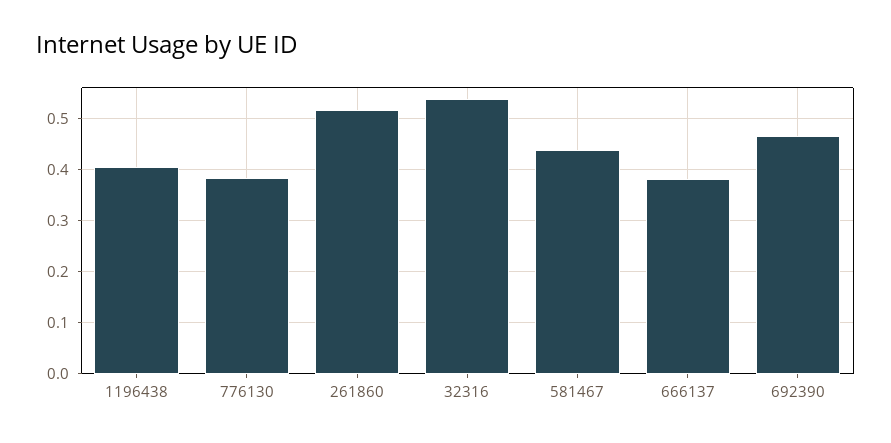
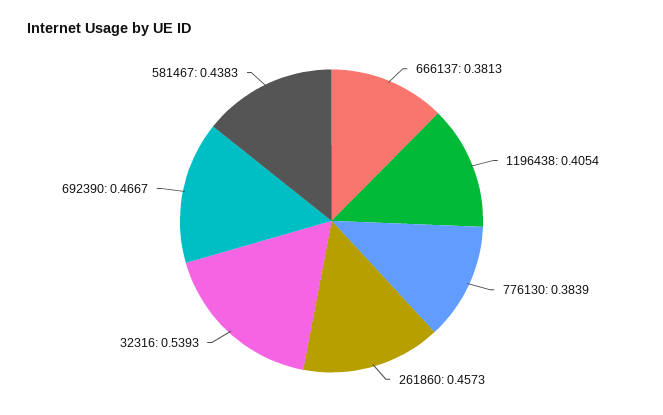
261860: 0.52 -> 0.4573

